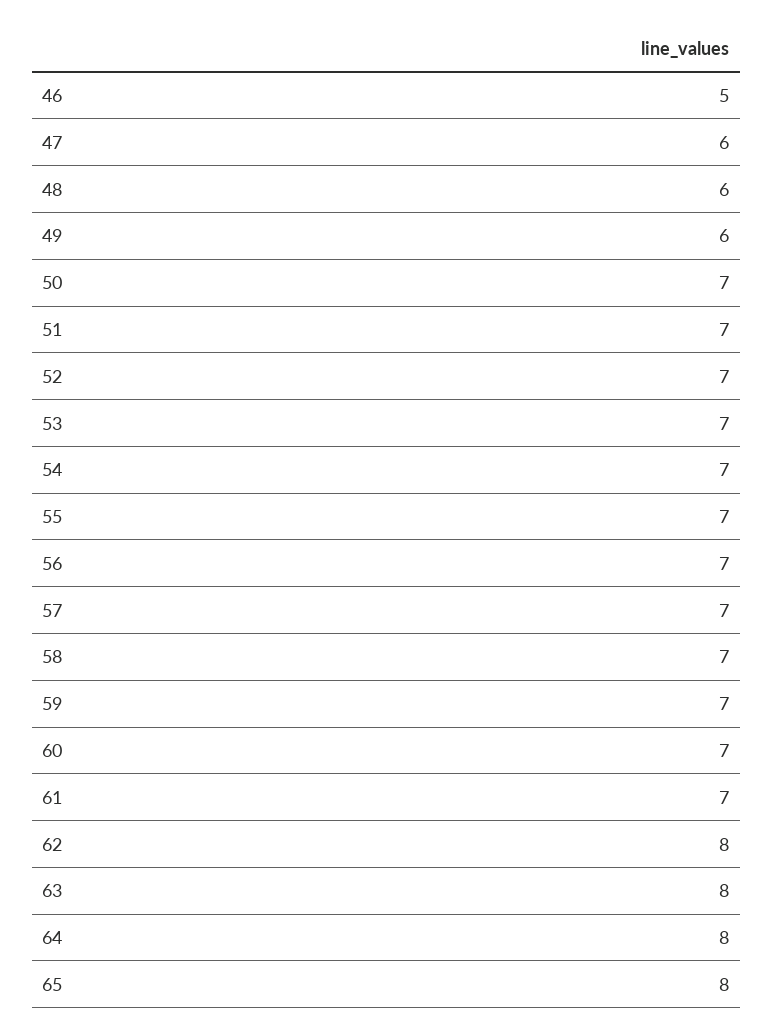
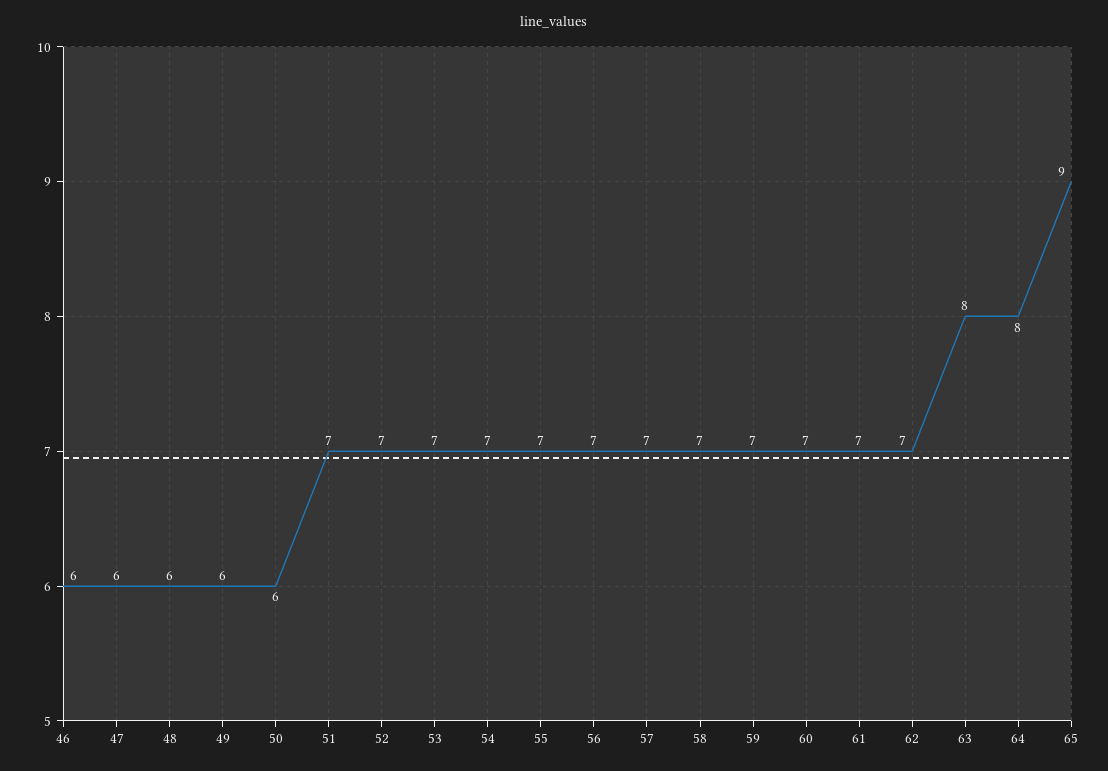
46: 5 -> 6
50: 7 -> 6
62: 8 -> 7
65: 8 -> 9

